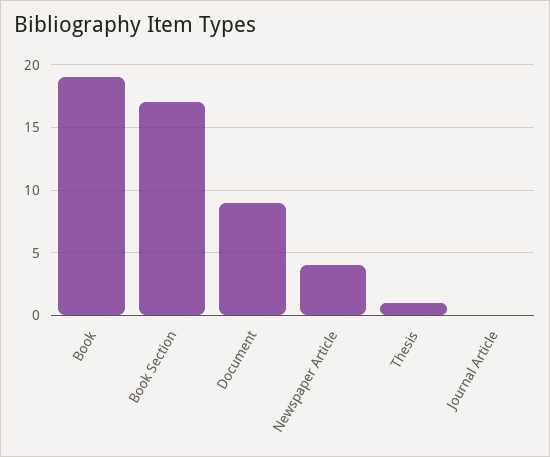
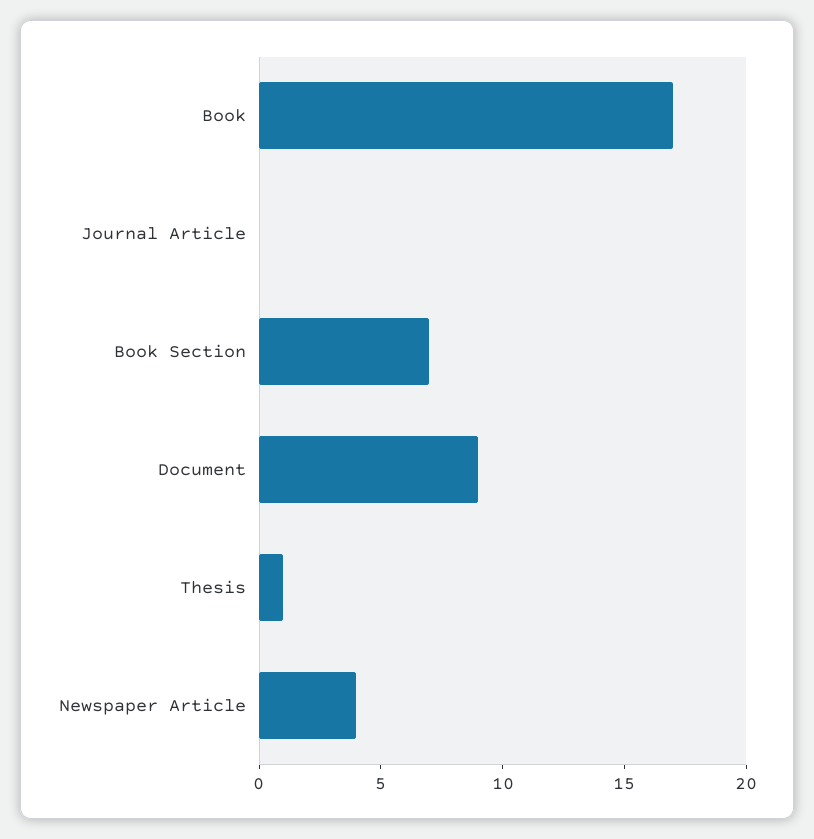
Book: 19 -> 17
Book Section: 17 -> 7

